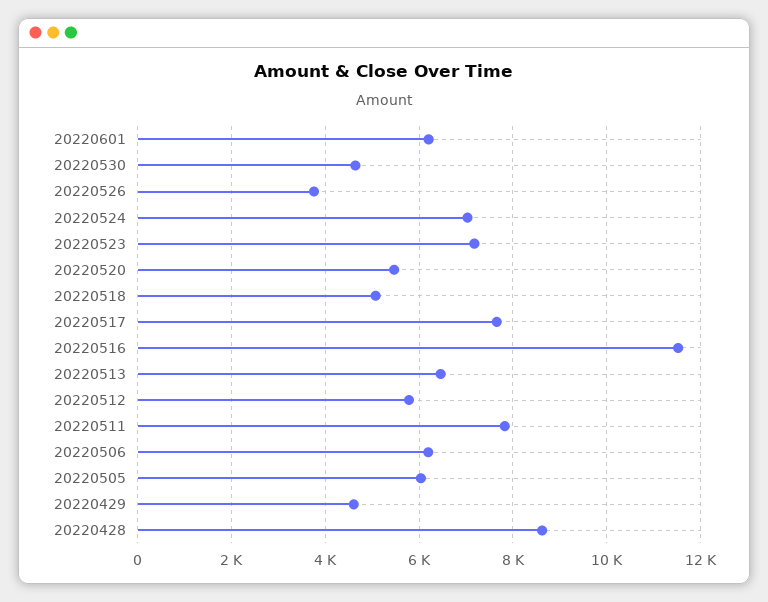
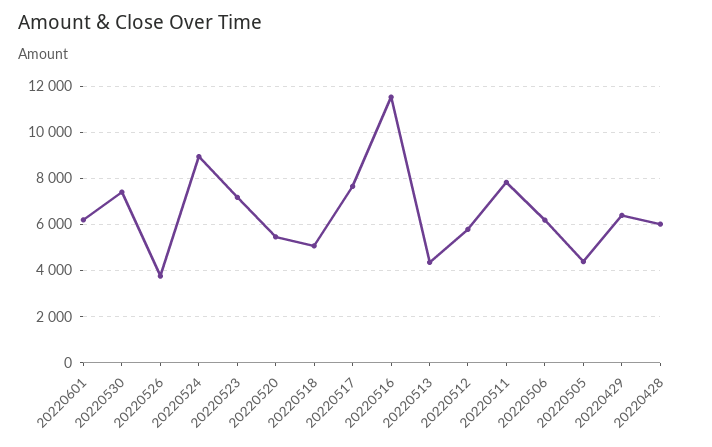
20220530: 4600 -> 7500
20220524: 7000 -> 9000
20220513: 6400 -> 4500
20220505: 6000 -> 4500
20220429: 4600 -> 6500
20220428: 8600 -> 6000

